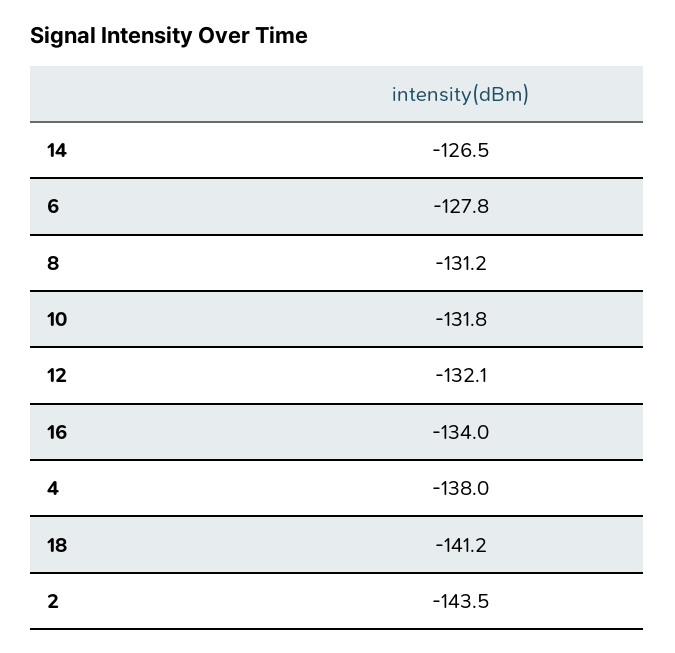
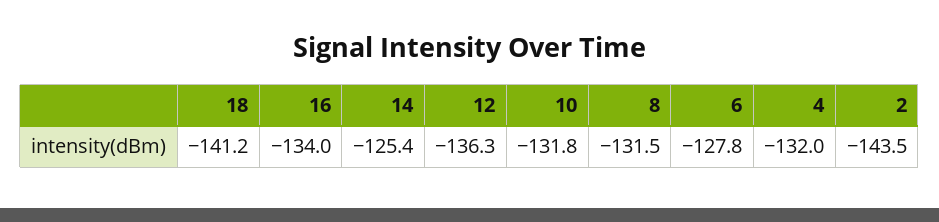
14: -126.5 -> -125.4
8: -131.2 -> -131.5
12: -132.1 -> -136.3
4: -138 -> -132

